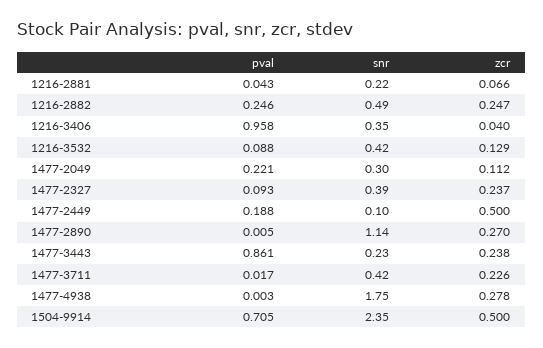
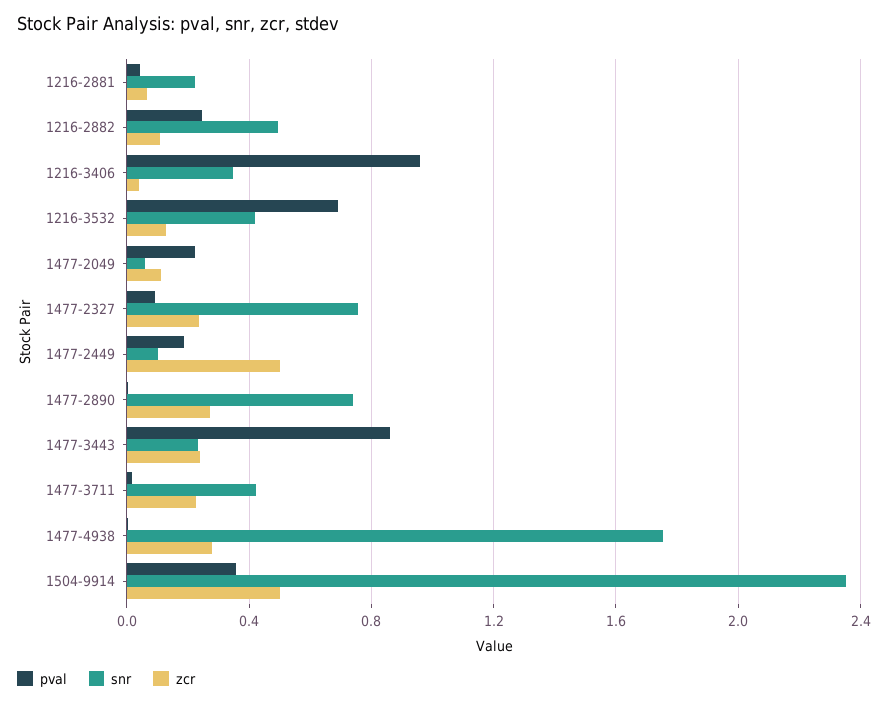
zcr, 1216-2882: 0.247 -> 0.1
pval, 1216-3532: 0.088 -> 0.7
snr, 1477-2049: 0.3 -> 0.05
snr, 1477-2327: 0.39 -> 0.75
snr, 1477-2890: 1.14 -> 0.75
pval, 1504-9914: 0.705 -> 0.35

